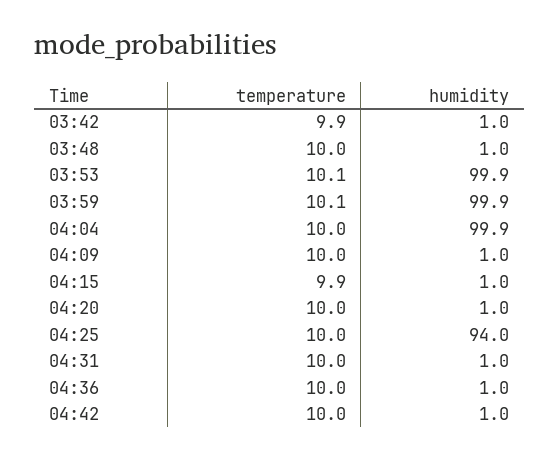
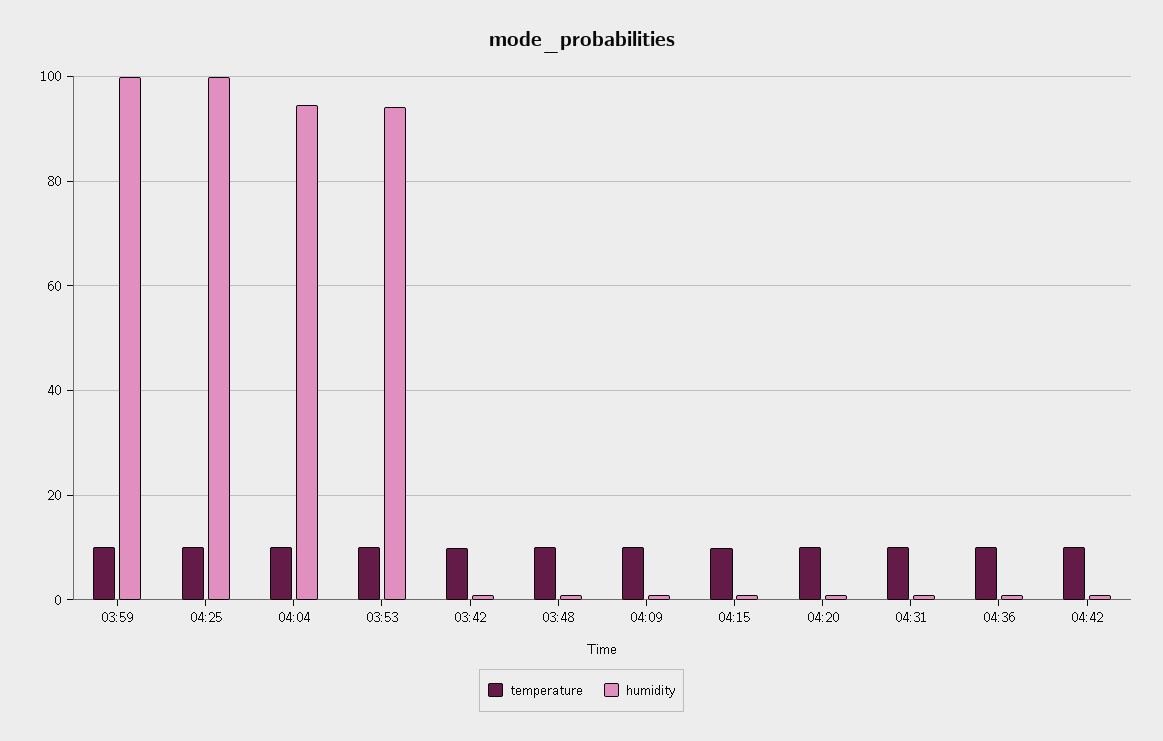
humidity, 03:53: 99.9 -> 94
humidity, 04:04: 99.9 -> 94
humidity, 04:25: 94 -> 100

